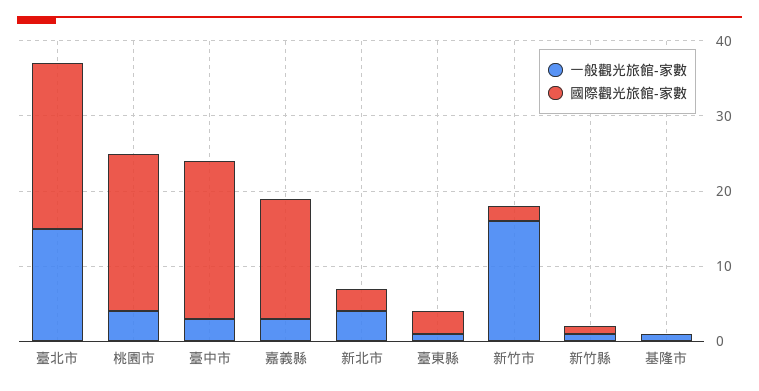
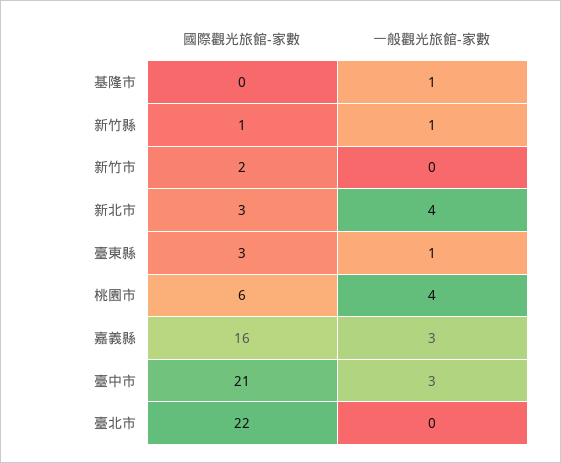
一般觀光旅館-家數, 臺北市: 15 -> 0
國際觀光旅館-家數, 桃園市: 20 -> 6
一般觀光旅館-家數, 新竹市: 15 -> 0

